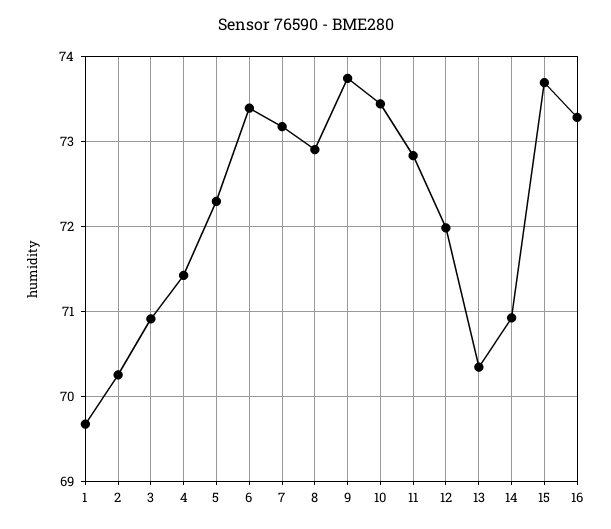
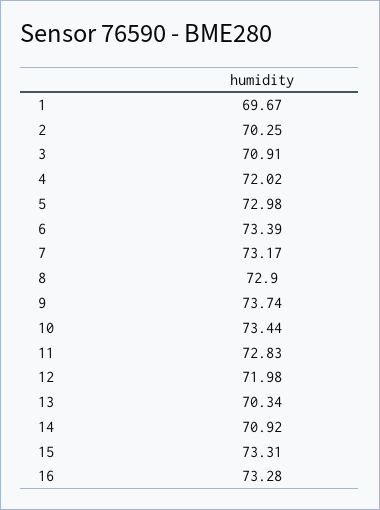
4: 71.4 -> 72.02
5: 72.3 -> 72.98
15: 73.7 -> 73.31

